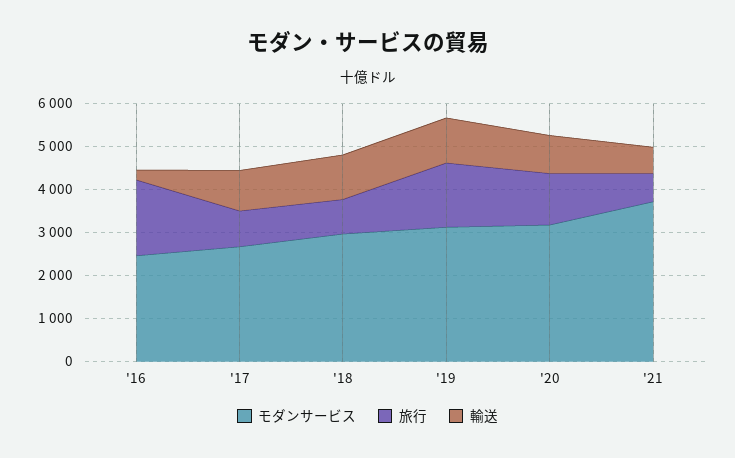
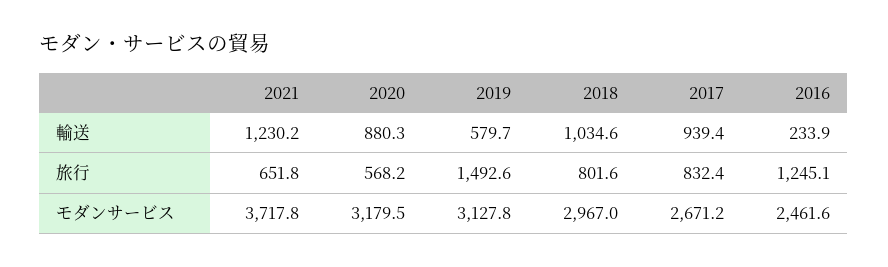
旅行, '16: 1800 -> 1245.1
輸送, '19: 1000 -> 579.7
旅行, '20: 1200 -> 568.2
輸送, '21: 600 -> 1230.2

